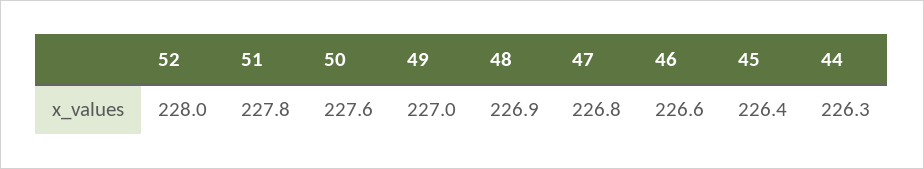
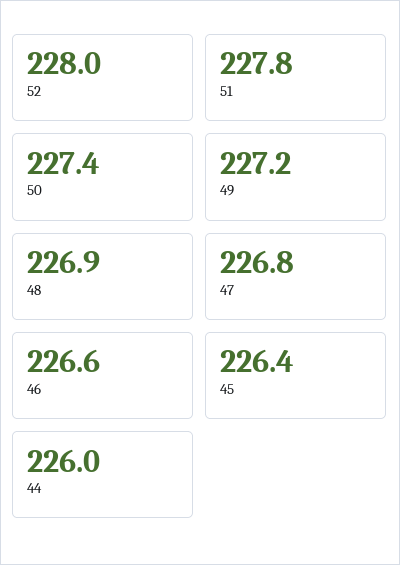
50: 227.6 -> 227.4
49: 227 -> 227.2
44: 226.3 -> 226

